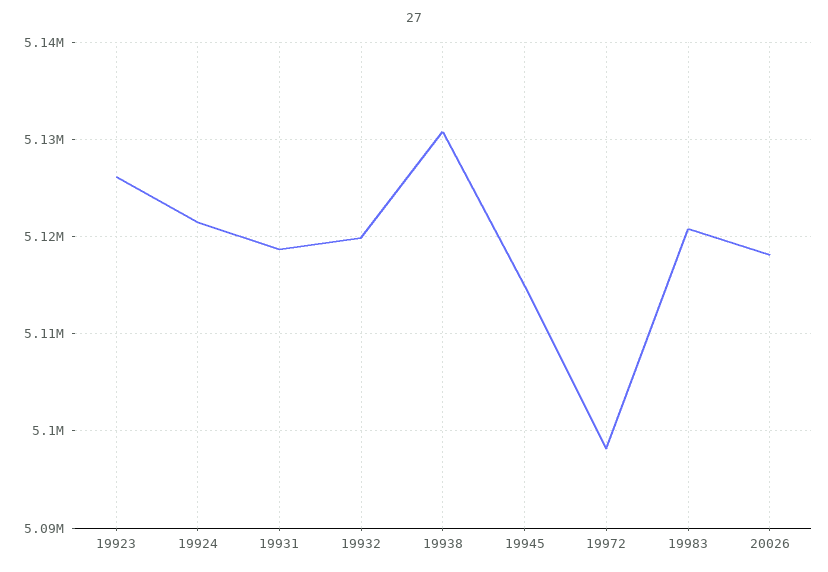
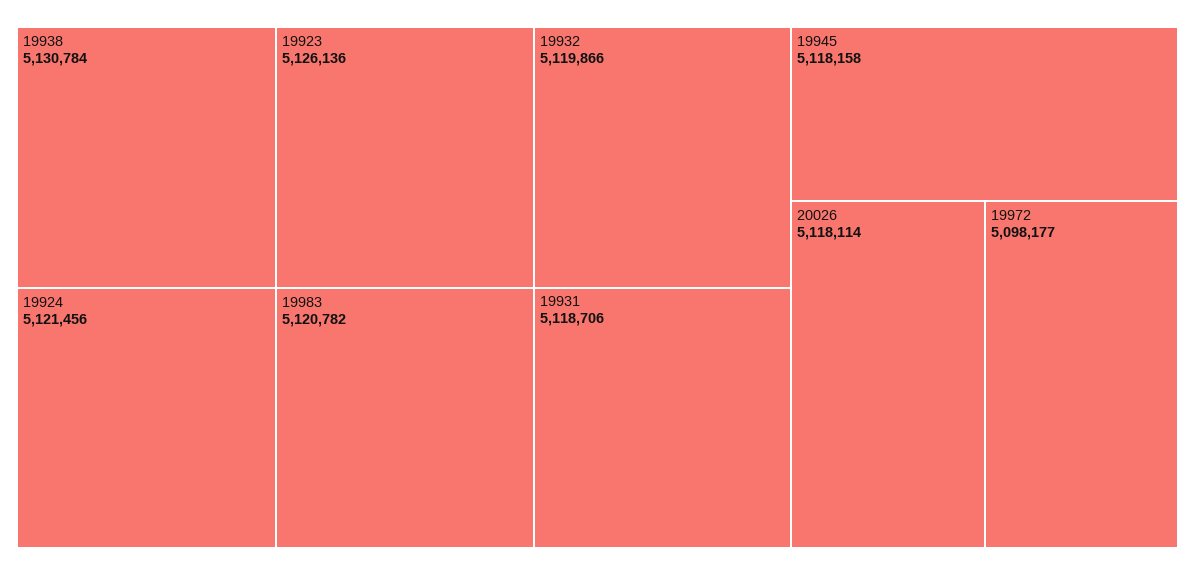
19945: 5115000 -> 5118158

